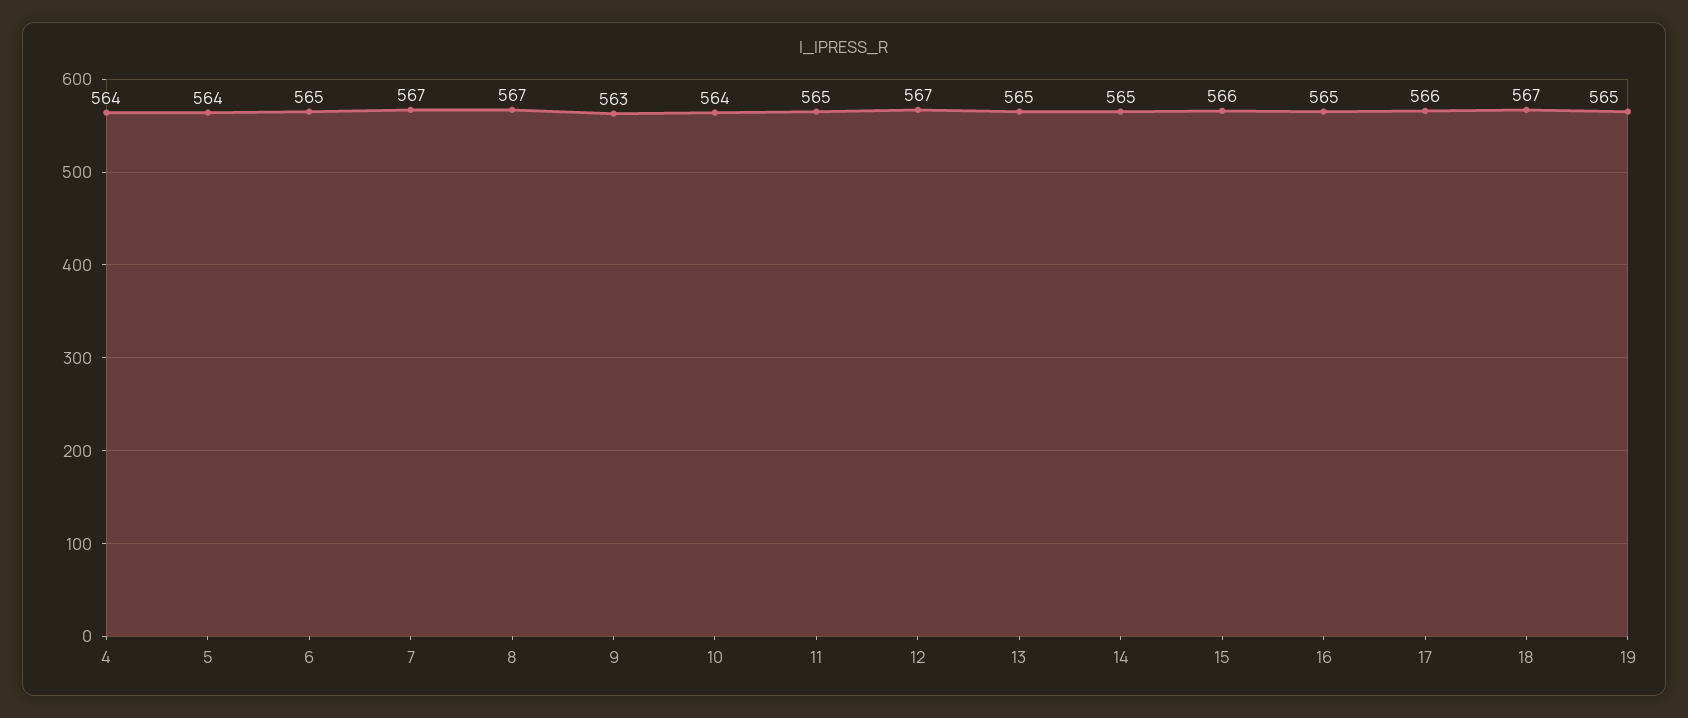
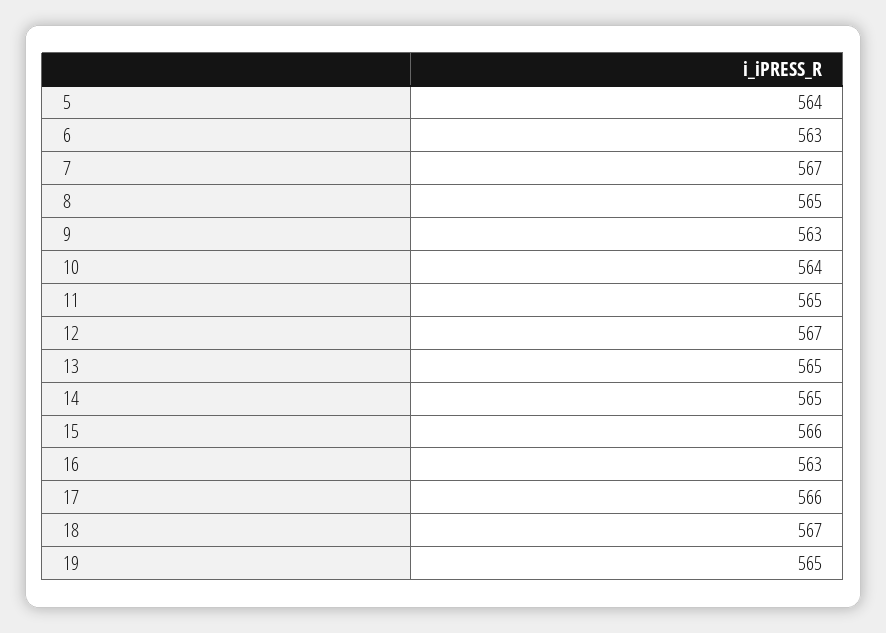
4: 564 -> none
6: 565 -> 563
8: 567 -> 565
16: 565 -> 563

